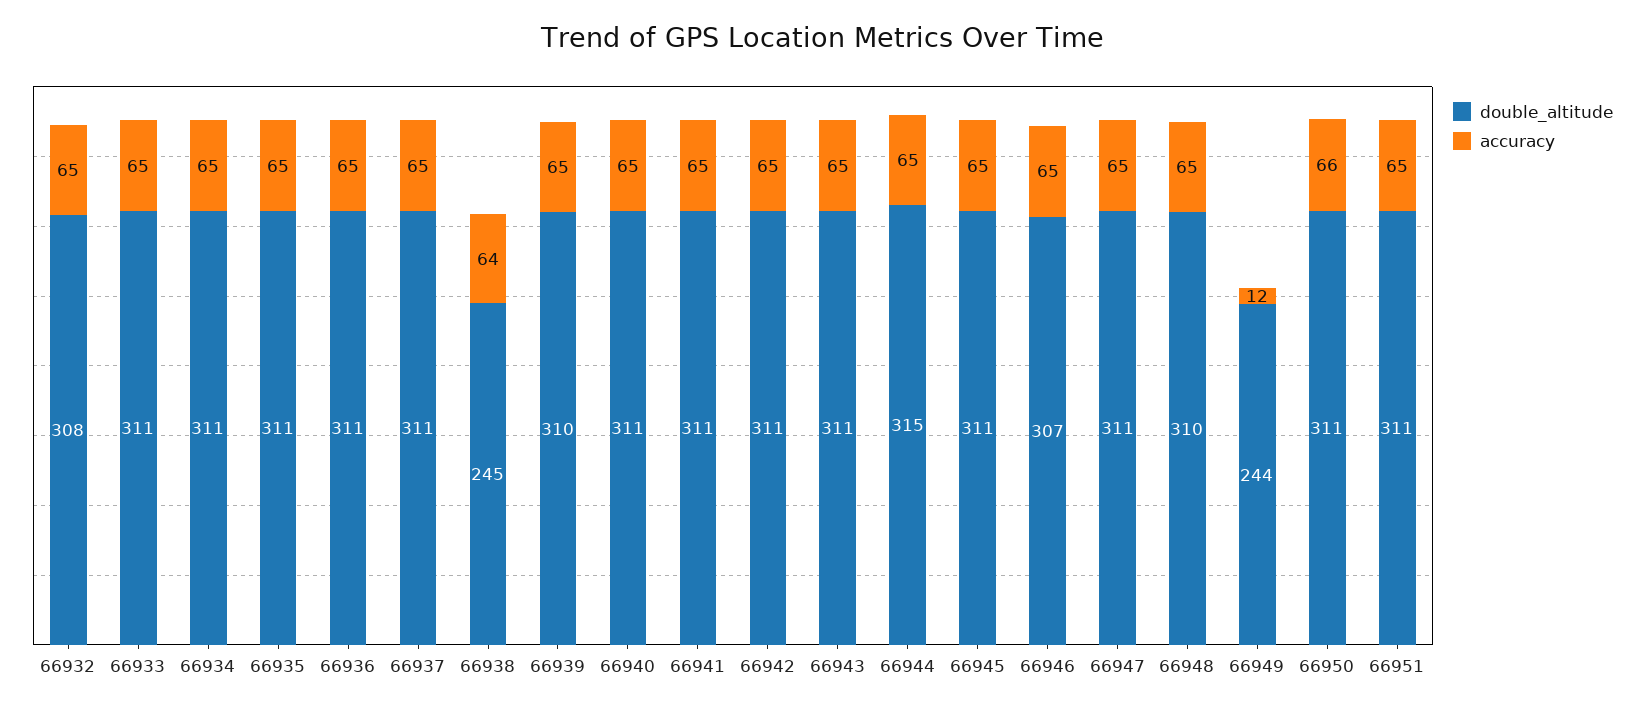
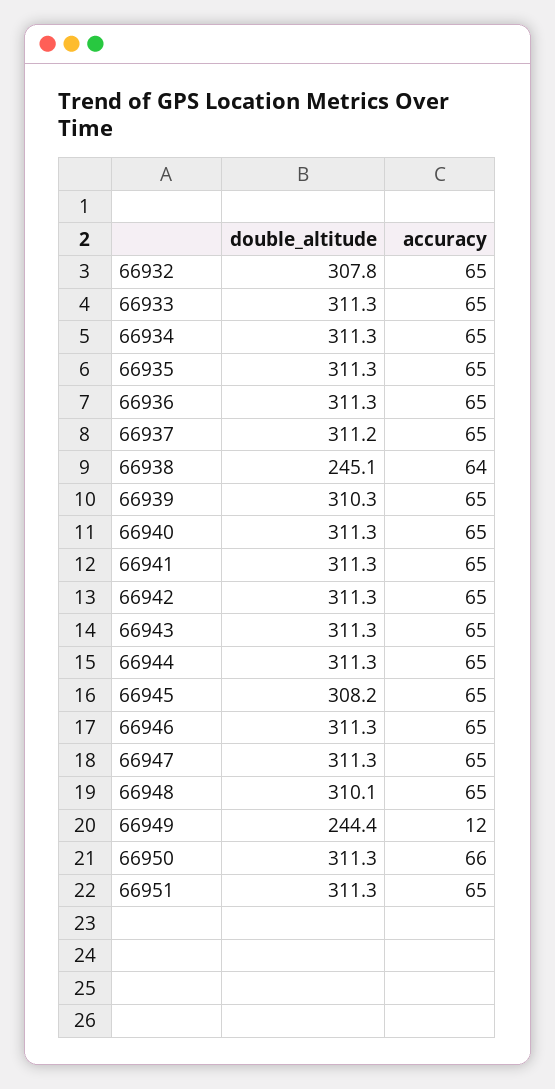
double_altitude, 66944: 315 -> 311.3
double_altitude, 66945: 311 -> 308.2
double_altitude, 66946: 307 -> 311.3

